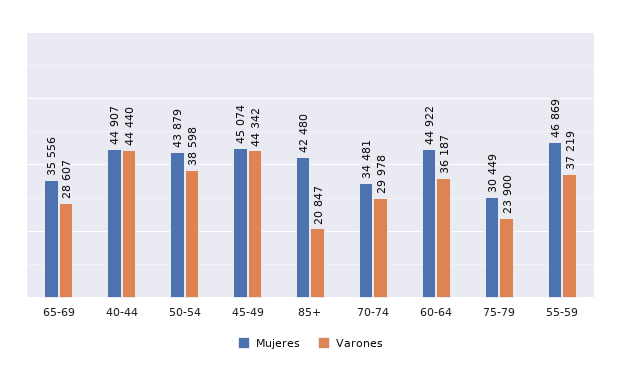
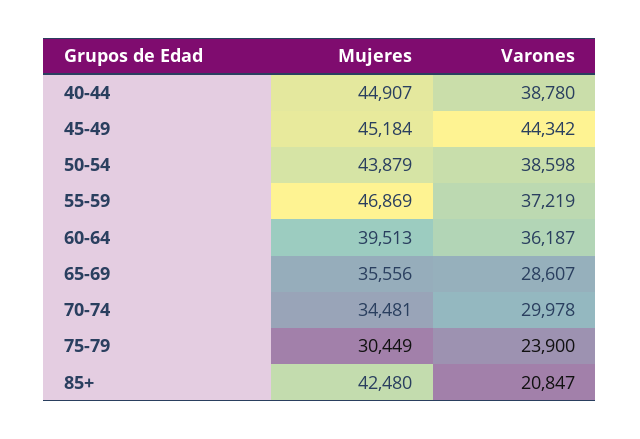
Varones, 40-44: 44440 -> 38780
Mujeres, 45-49: 45074 -> 45184
Mujeres, 60-64: 44922 -> 39513

